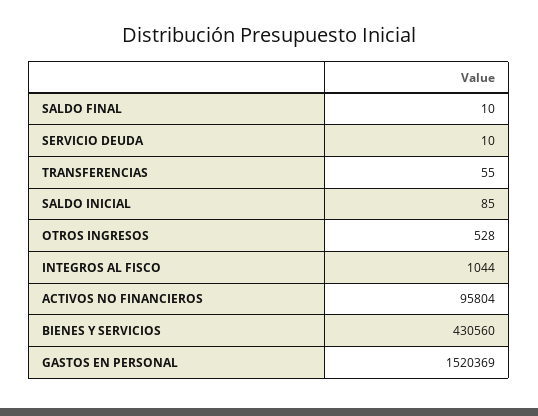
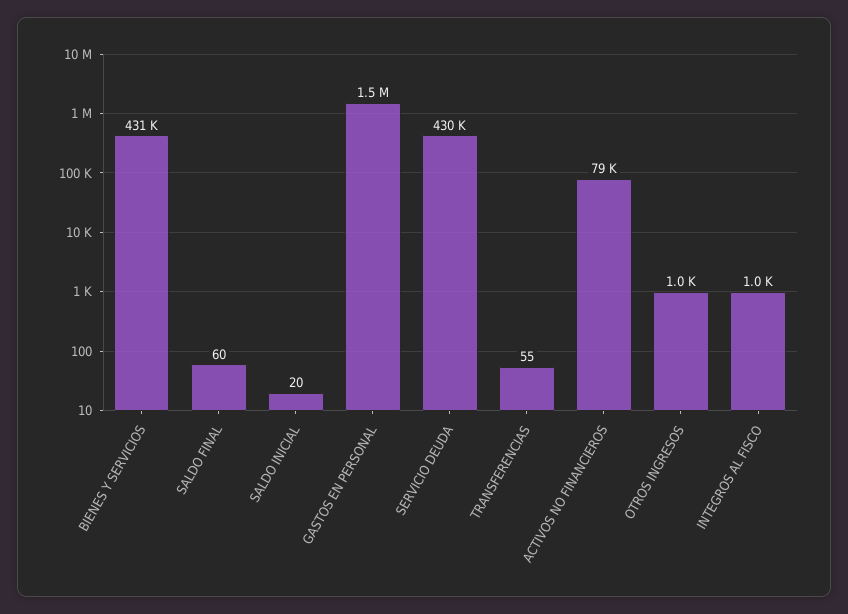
SALDO FINAL: 10 -> 60
SERVICIO DEUDA: 10 -> 430000
SALDO INICIAL: 85 -> 20
OTROS INGRESOS: 528 -> 1000
ACTIVOS NO FINANCIEROS: 95804 -> 79000

